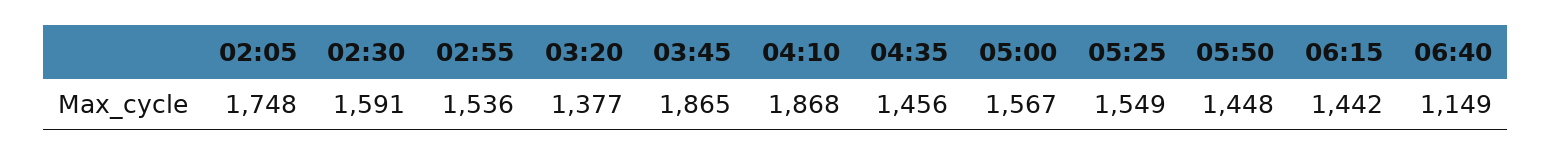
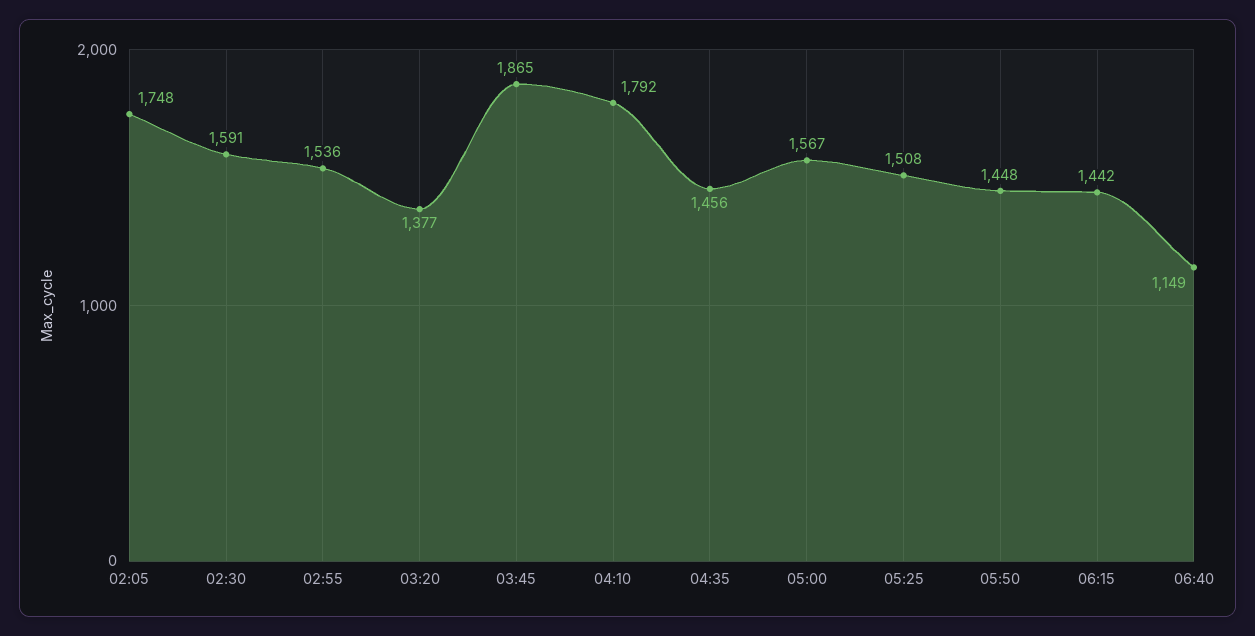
04:10: 1868 -> 1792
05:25: 1549 -> 1508

